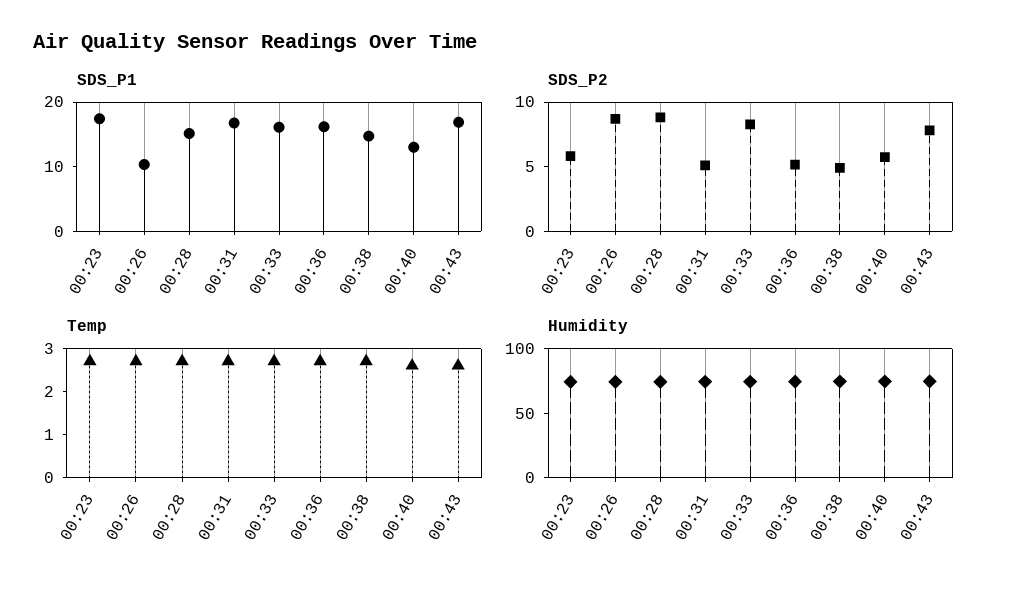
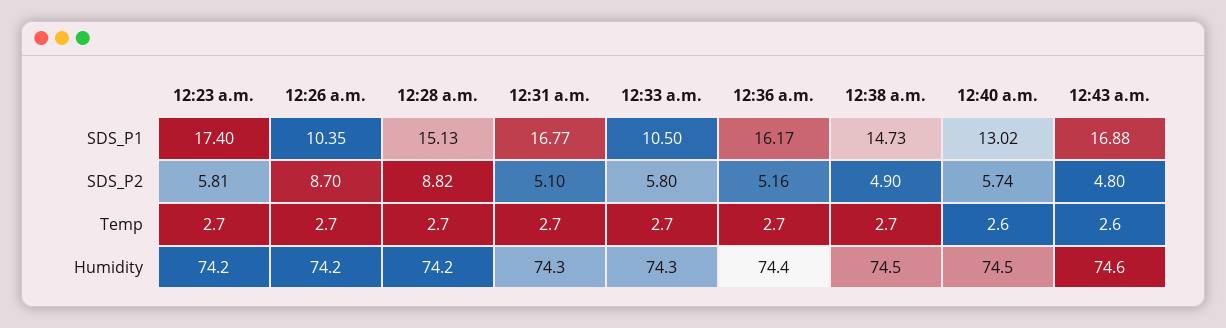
SDS_P1, 00:33: 16 -> 10.5
SDS_P2, 00:33: 8 -> 5.8
SDS_P2, 00:43: 8 -> 4.8

